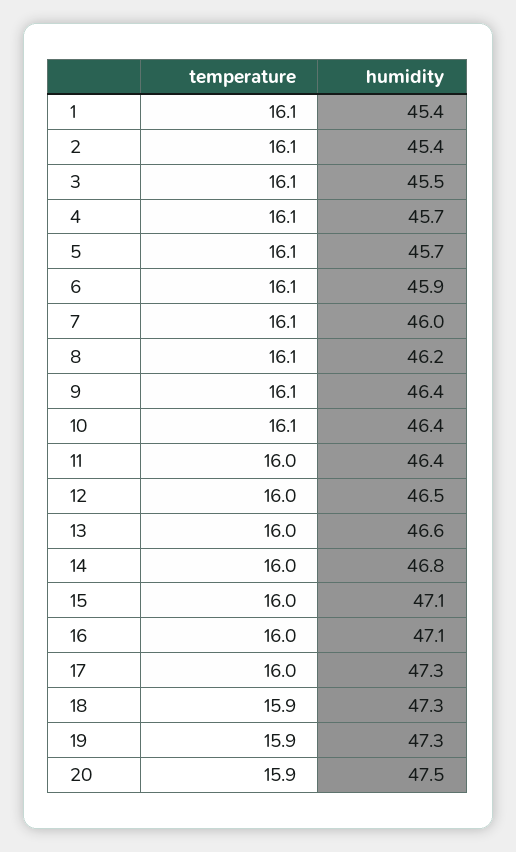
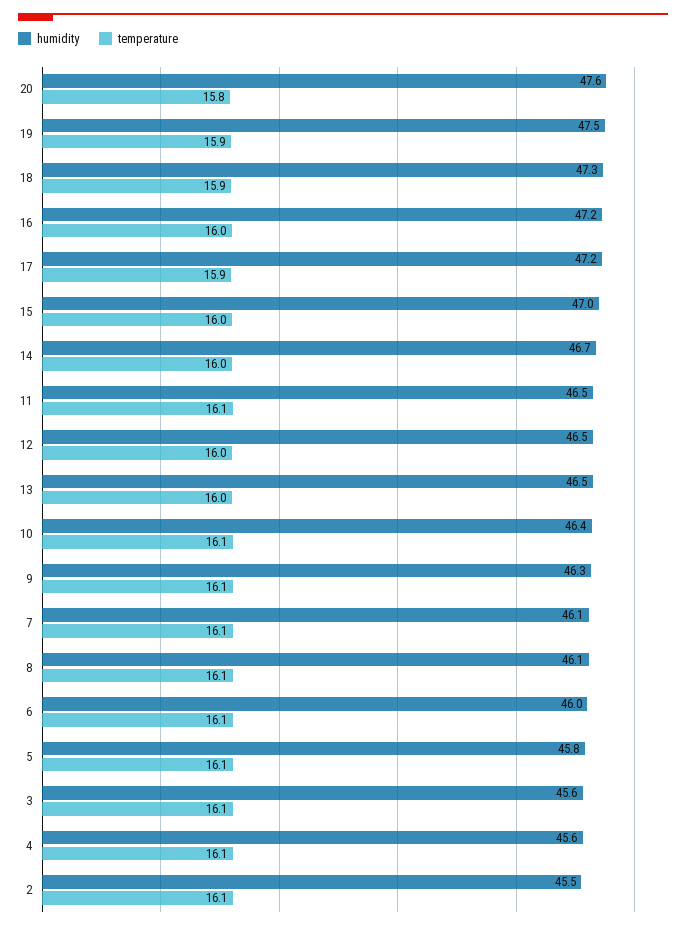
temperature, 1: 16.1 -> none
humidity, 1: 45.4 -> none
humidity, 2: 45.4 -> 45.5
humidity, 3: 45.5 -> 45.6
humidity, 4: 45.7 -> 45.6
humidity, 5: 45.7 -> 45.8
humidity, 6: 45.9 -> 46
humidity, 7: 46 -> 46.1
humidity, 8: 46.2 -> 46.1
humidity, 9: 46.4 -> 46.3
temperature, 11: 16 -> 16.1
humidity, 11: 46.4 -> 46.5
humidity, 13: 46.6 -> 46.5
humidity, 14: 46.8 -> 46.7
humidity, 15: 47.1 -> 47
humidity, 16: 47.1 -> 47.2
temperature, 17: 16 -> 15.9
humidity, 17: 47.3 -> 47.2
humidity, 19: 47.3 -> 47.5
temperature, 20: 15.9 -> 15.8
humidity, 20: 47.5 -> 47.6

